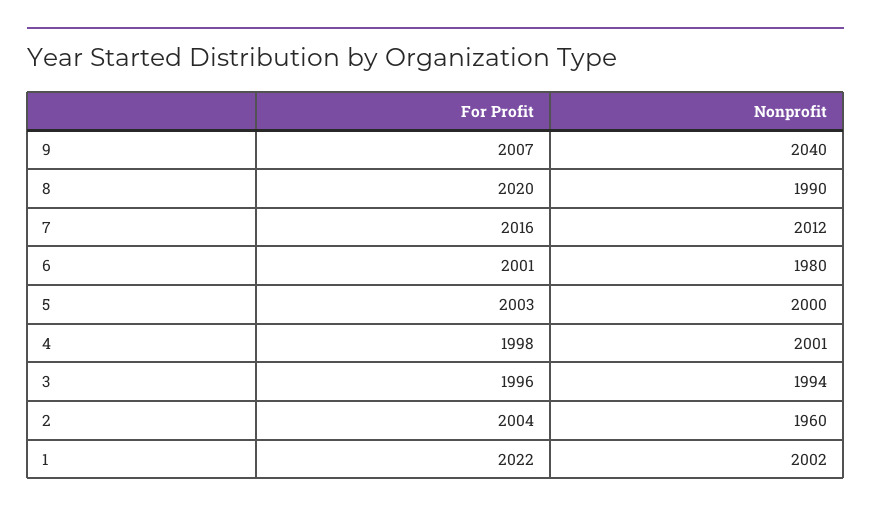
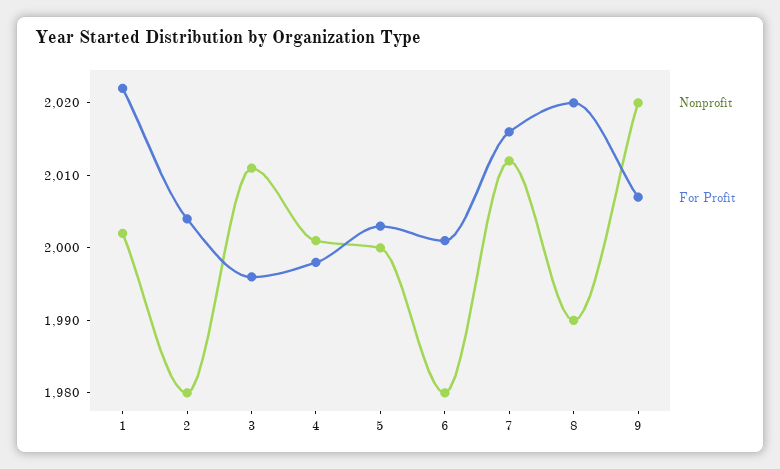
Nonprofit, 9: 2040 -> 2020
Nonprofit, 3: 1994 -> 2010
Nonprofit, 2: 1960 -> 1980

